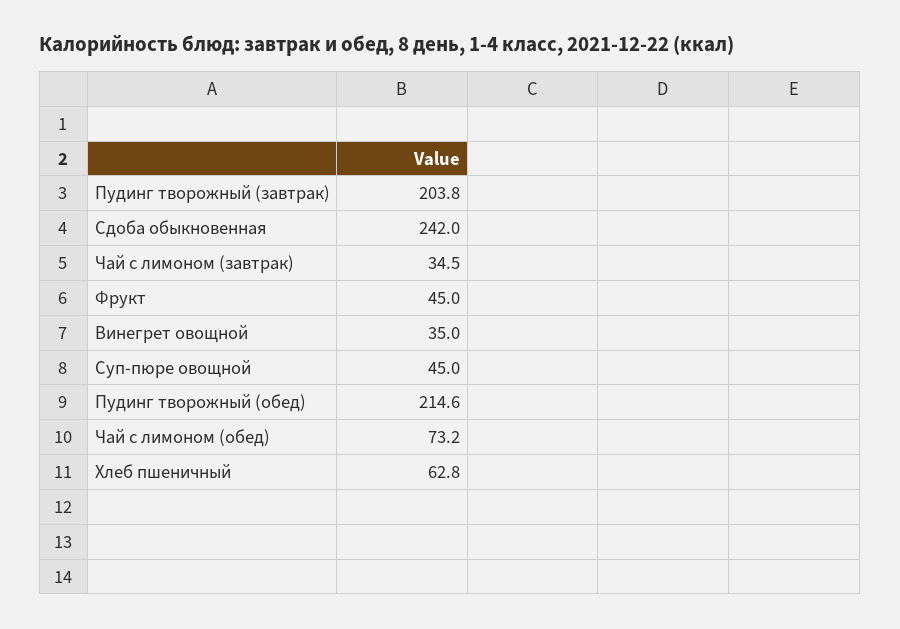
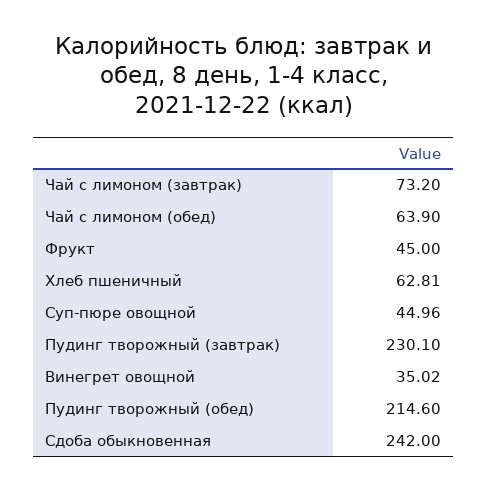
Пудинг творожный (завтрак): 203.8 -> 230.1
Чай с лимоном (завтрак): 34.5 -> 73.2
Чай с лимоном (обед): 73.2 -> 63.9

